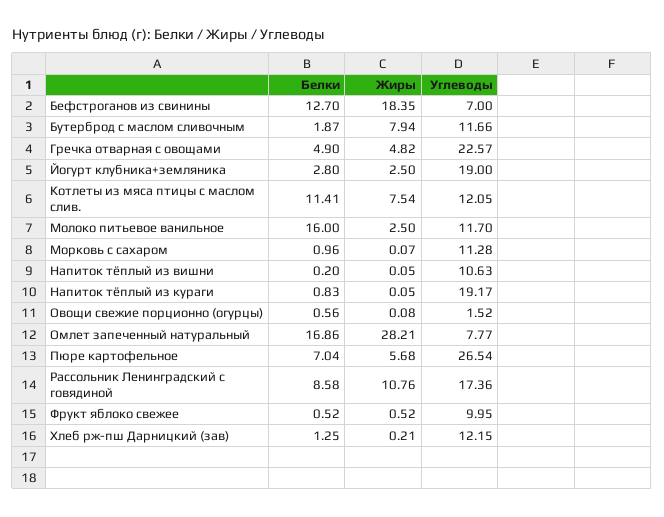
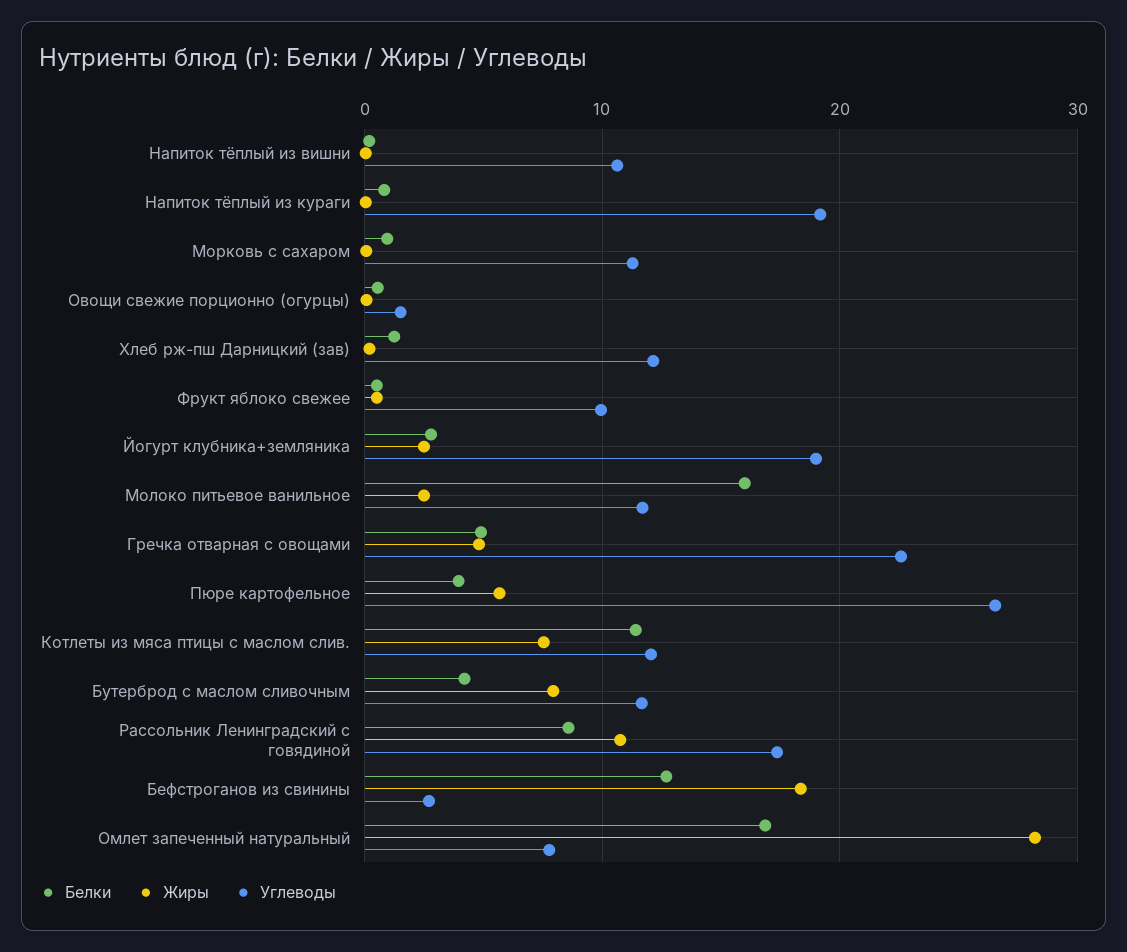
Углеводы, Бефстроганов из свинины: 7 -> 3
Белки, Бутерброд с маслом сливочным: 1.87 -> 4
Белки, Пюре картофельное: 7.04 -> 4

